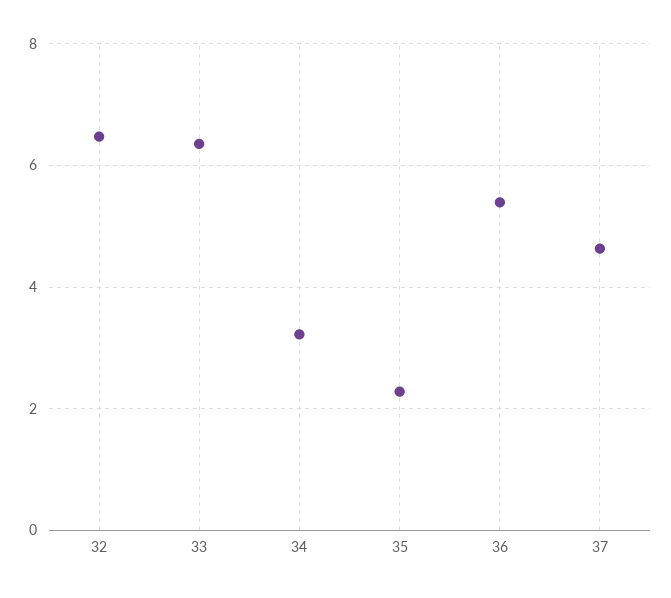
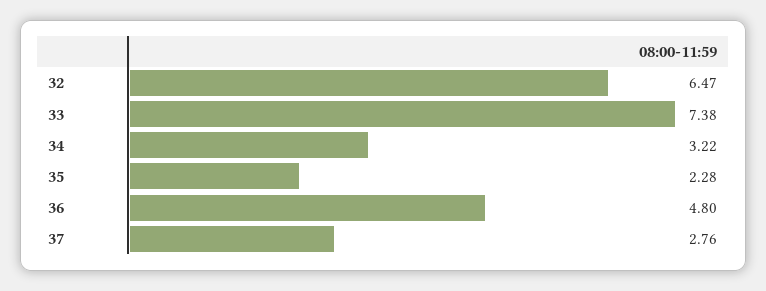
33: 6.4 -> 7.38
36: 5.4 -> 4.8
37: 4.6 -> 2.76

